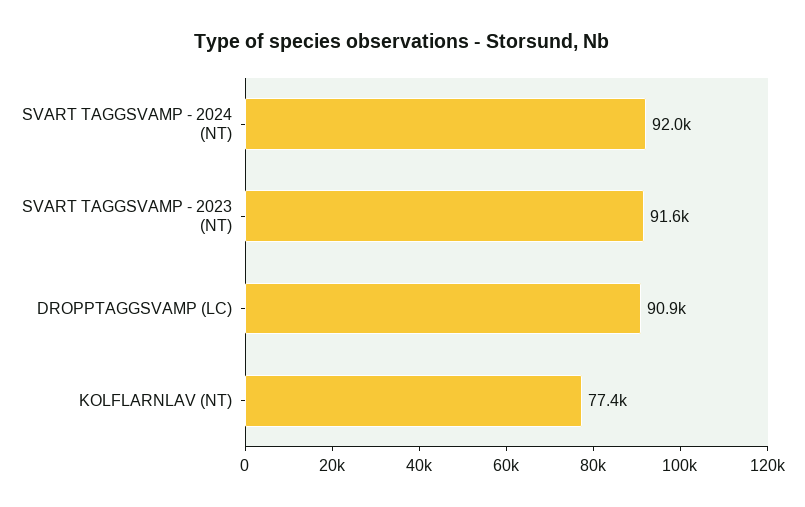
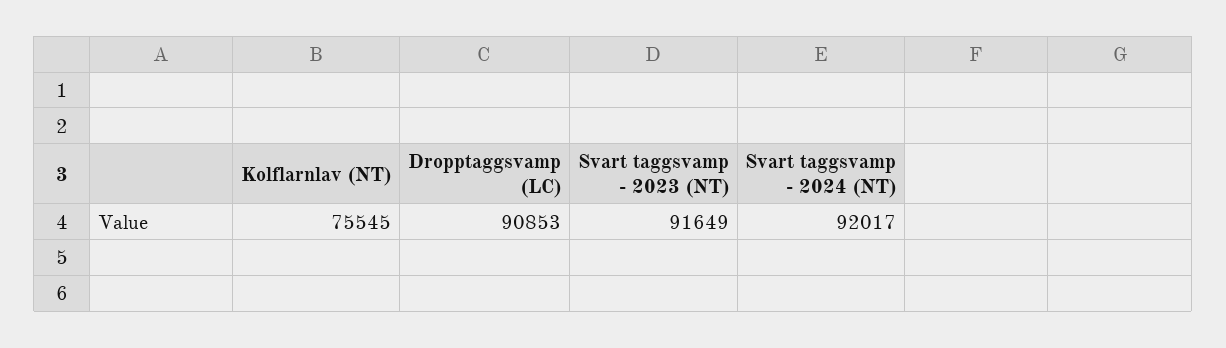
KOLFLARNLAV (NT): 77400 -> 75545

